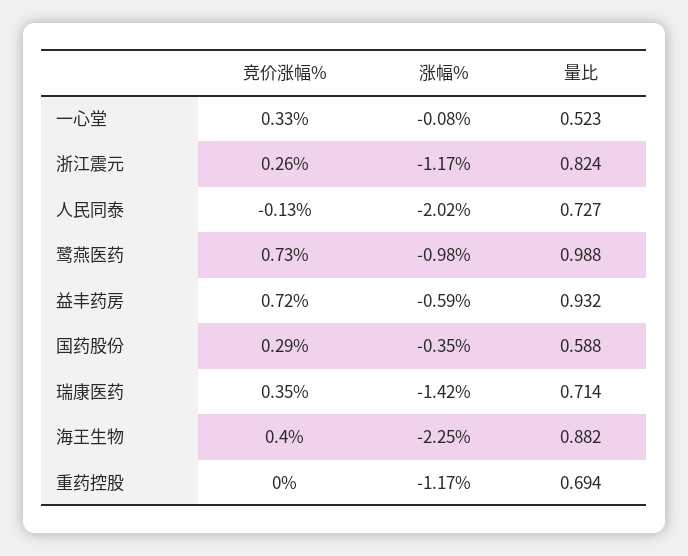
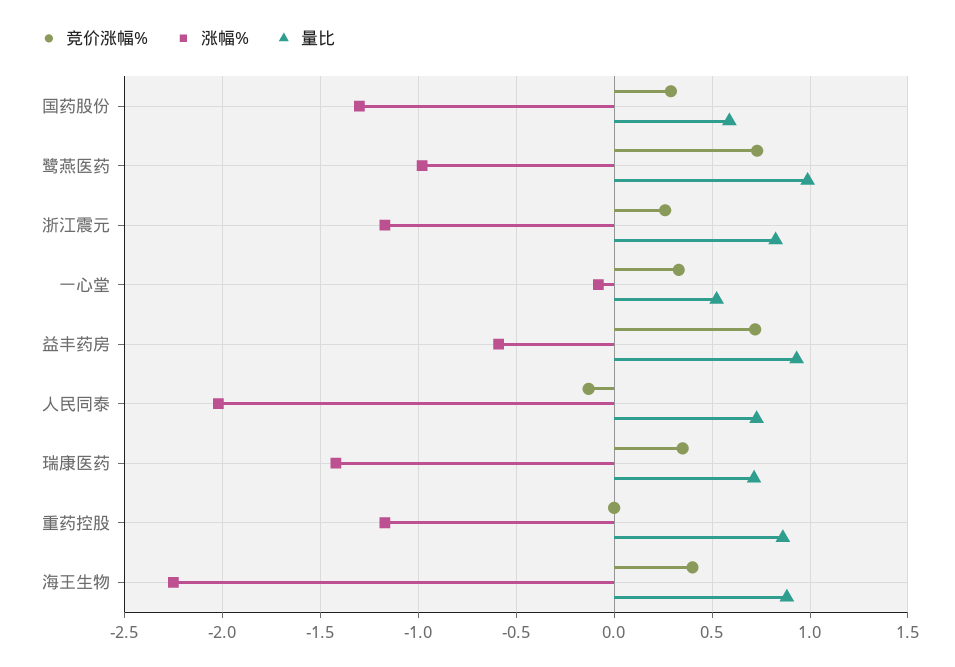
涨幅%, 国药股份: -0.35 -> -1.3
量比, 重药控股: 0.694 -> 0.85

